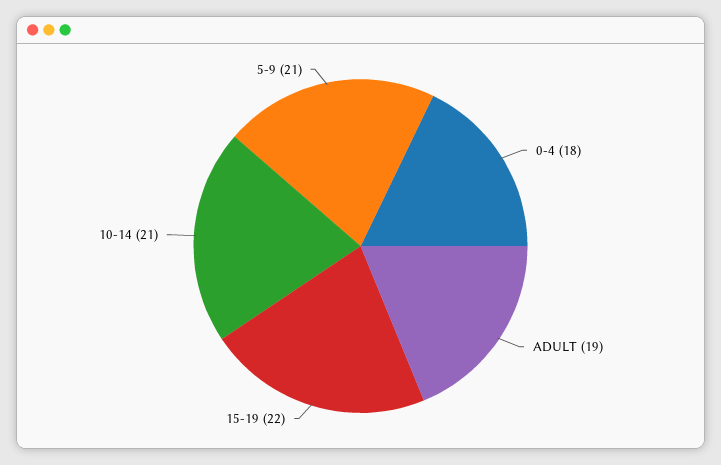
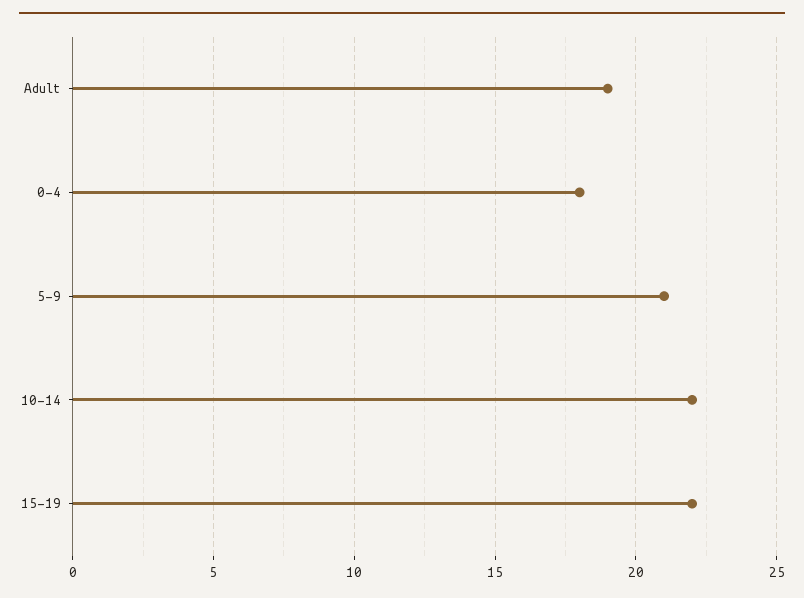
10-14: 21 -> 22

